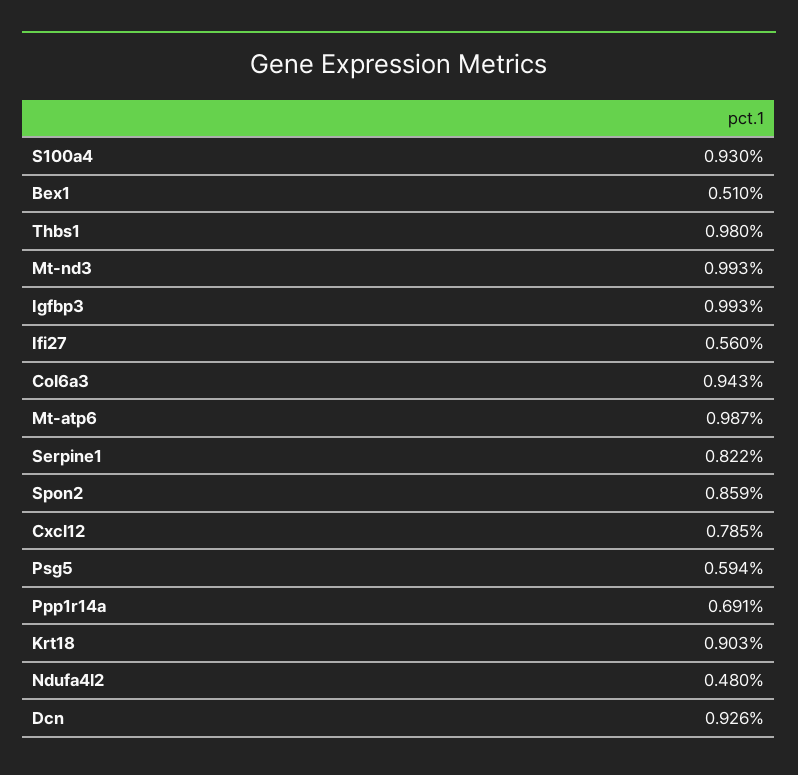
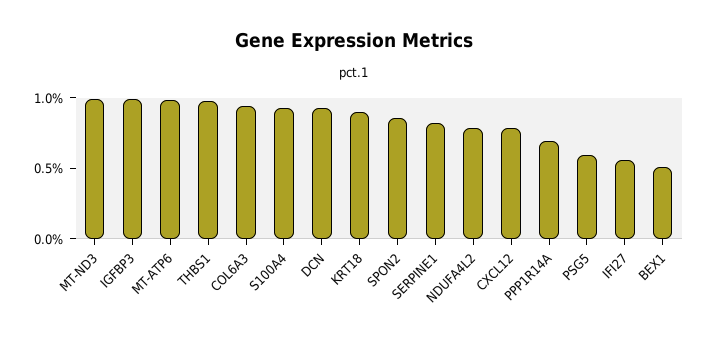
Ndufa4l2: 0.48 -> 0.8

